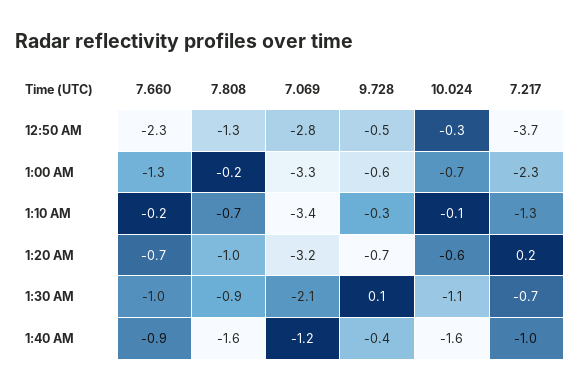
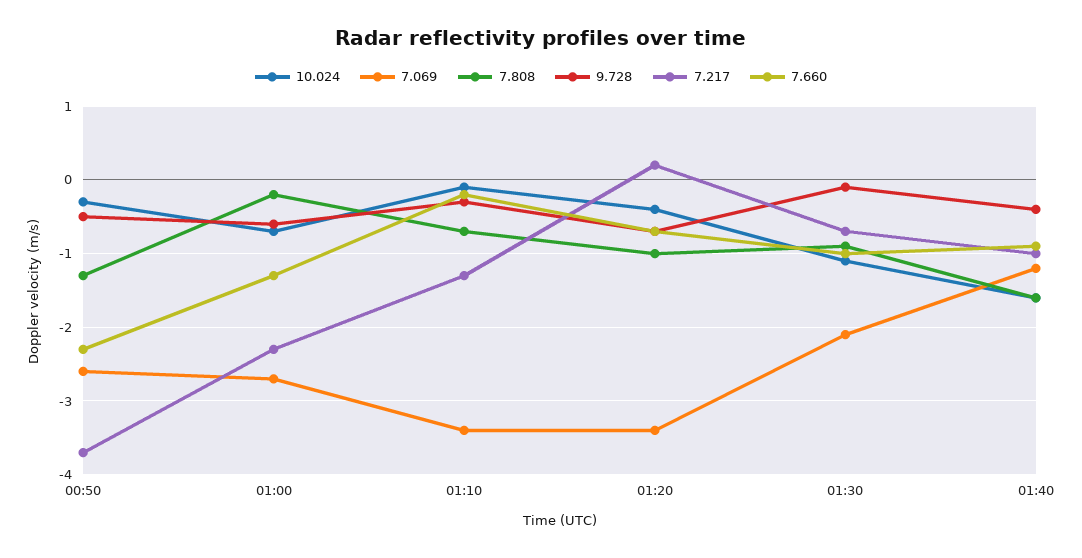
7.069, 12:50 AM: -2.8 -> -2.6
7.069, 1:00 AM: -3.3 -> -2.7
7.069, 1:20 AM: -3.2 -> -3.4
10.024, 1:20 AM: -0.6 -> -0.4
9.728, 1:30 AM: 0.1 -> -0.1

